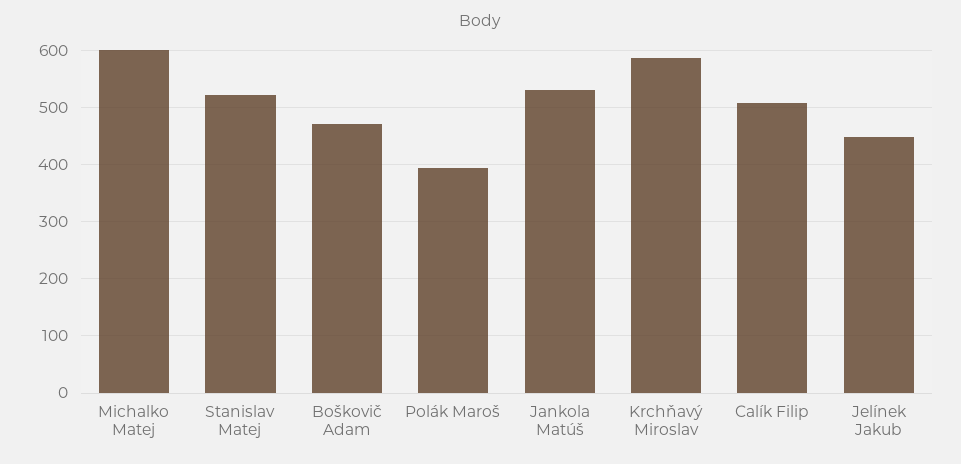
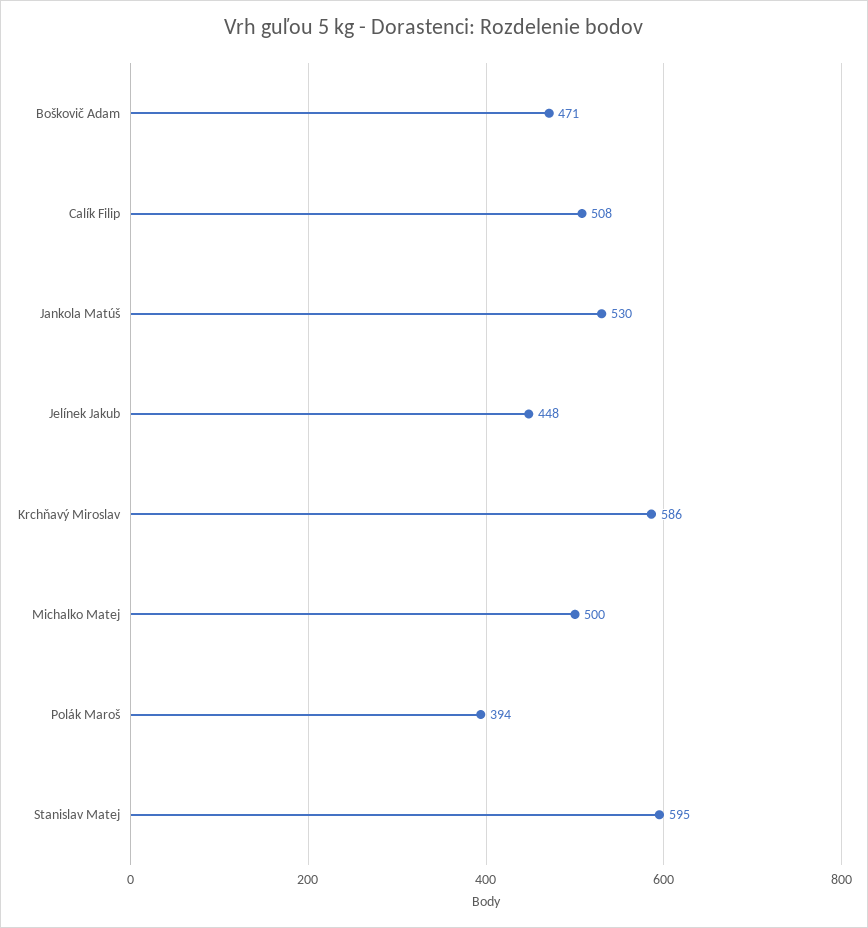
Michalko Matej: 600 -> 500
Stanislav Matej: 520 -> 595

